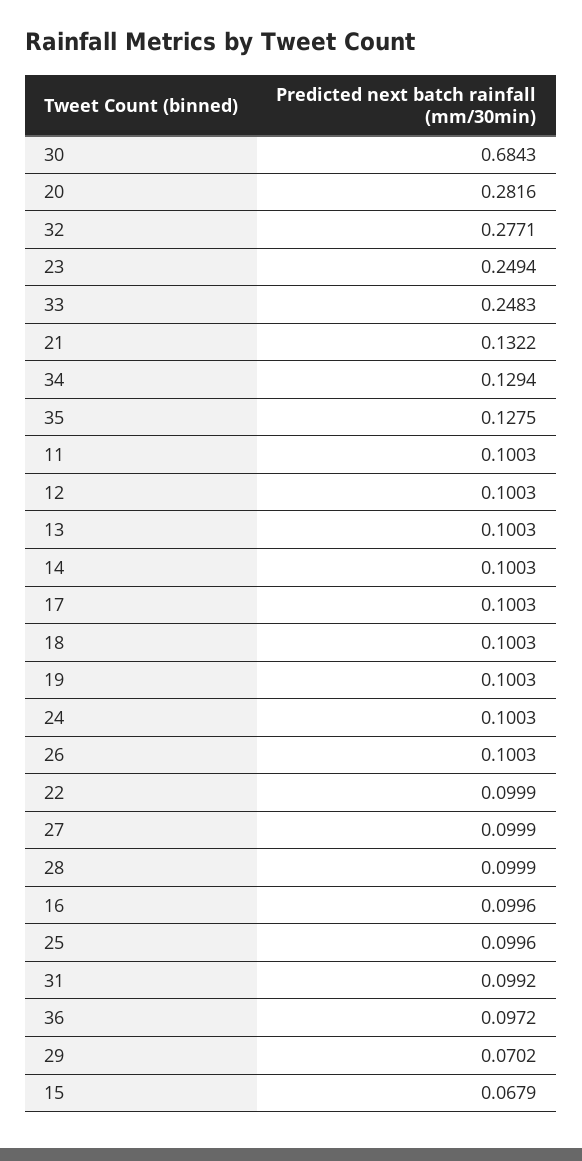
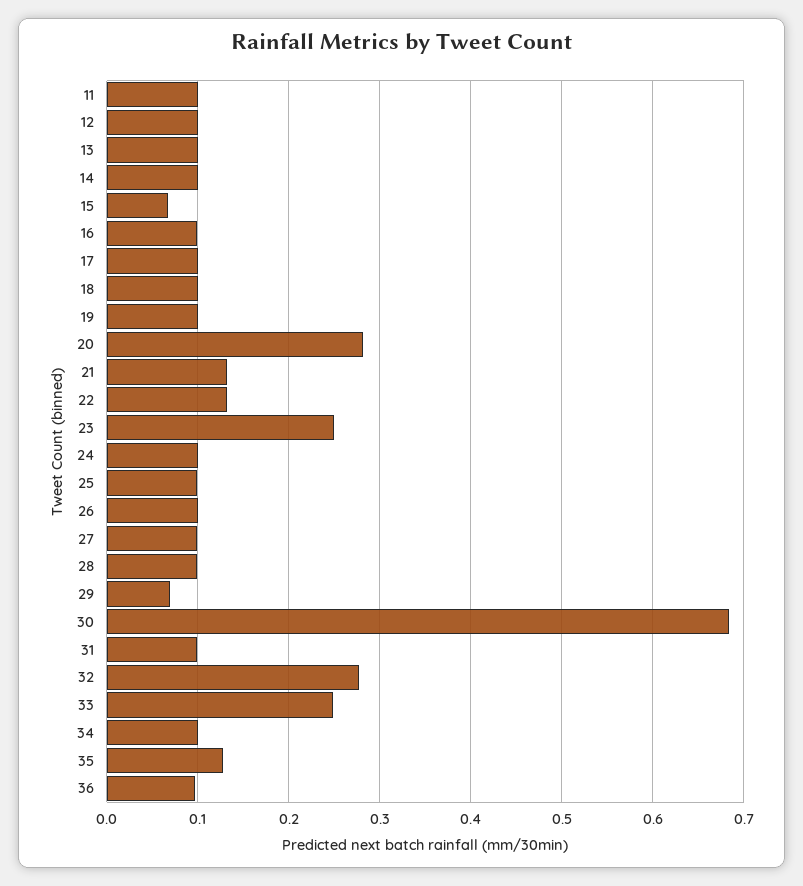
34: 0.1294 -> 0.1
22: 0.0999 -> 0.13

